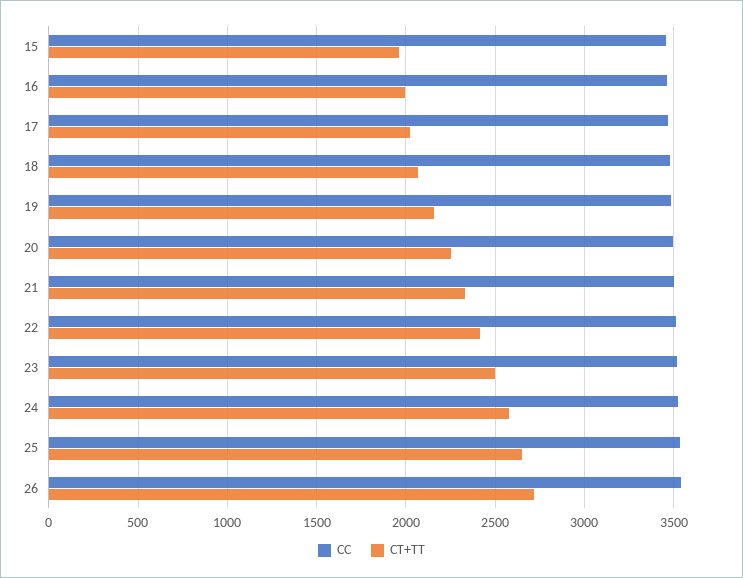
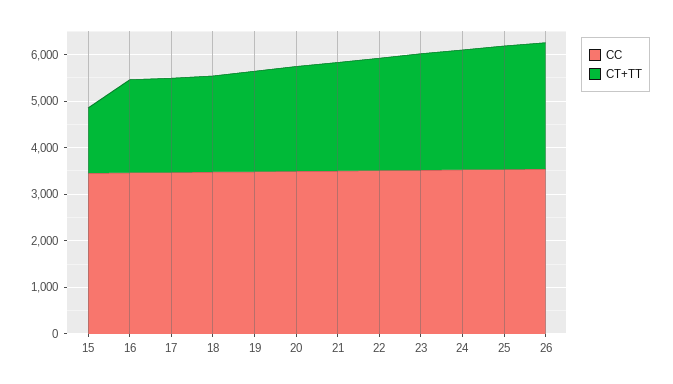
CT+TT, 15: 1950 -> 1400

